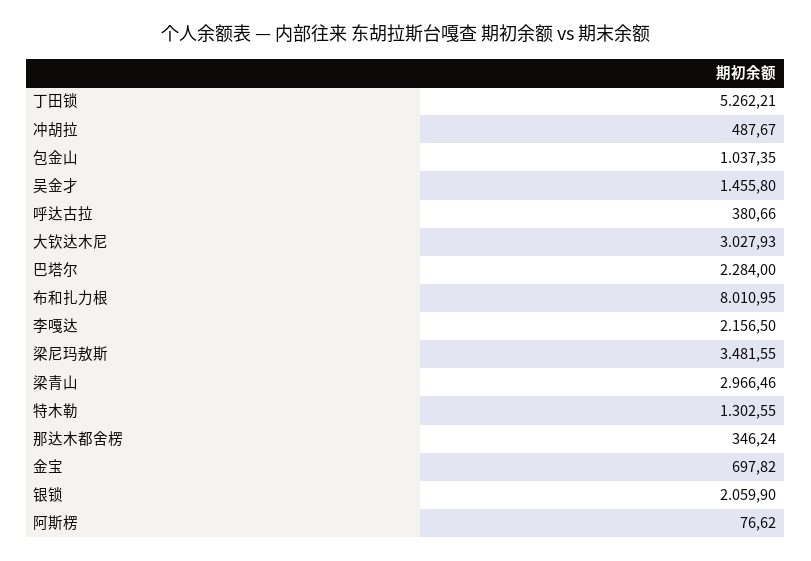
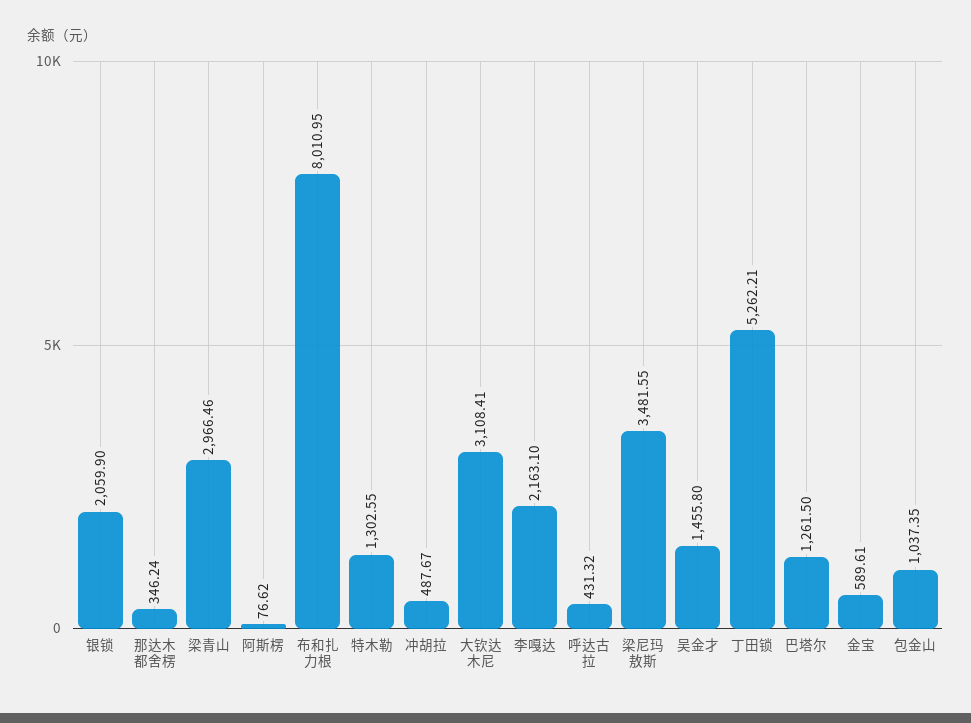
呼达古拉: 380.66 -> 431.32
大钦达木尼: 3027.93 -> 3108.41
巴塔尔: 2284 -> 1261.5
李嘎达: 2156.5 -> 2163.1
金宝: 697.82 -> 589.61

